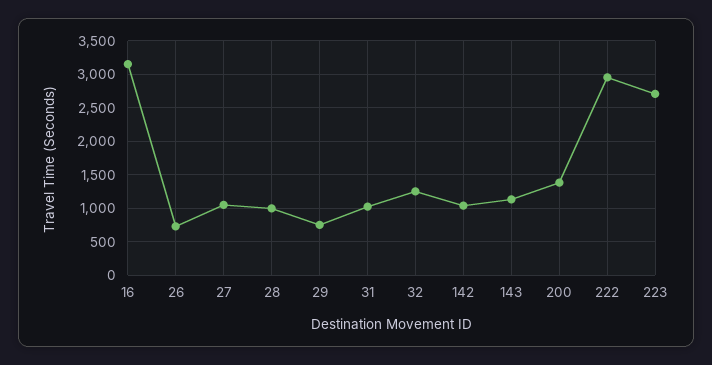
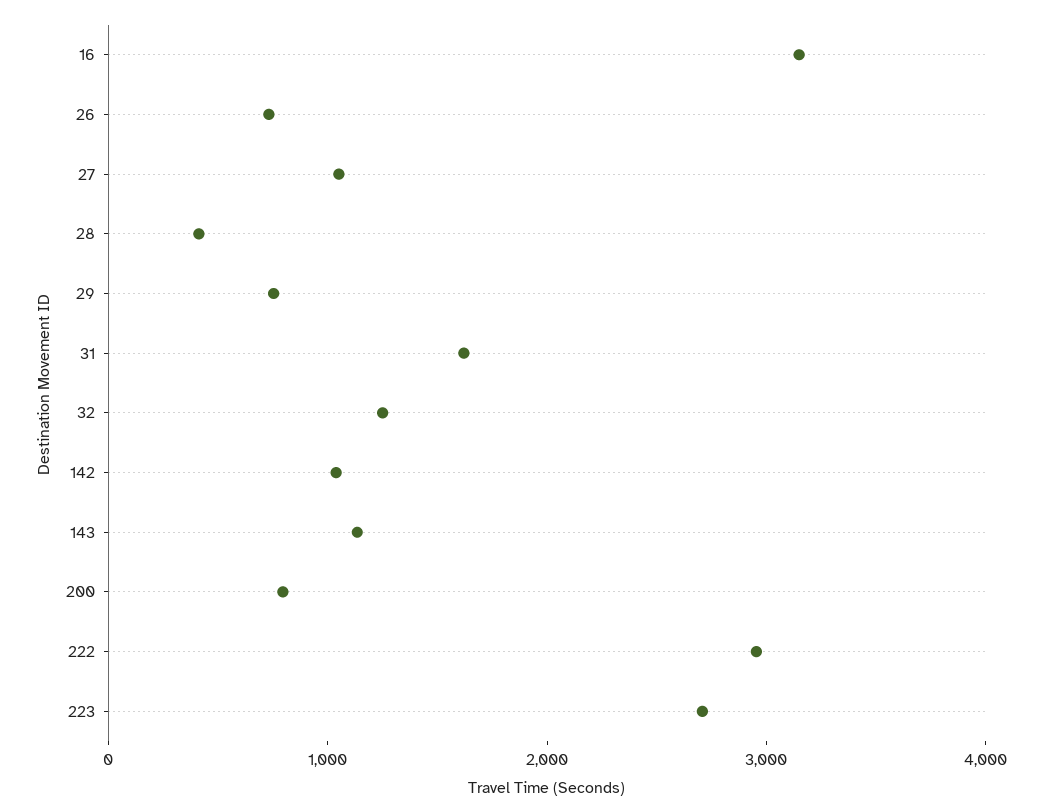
28: 1000 -> 400
31: 1000 -> 1600
200: 1400 -> 800

